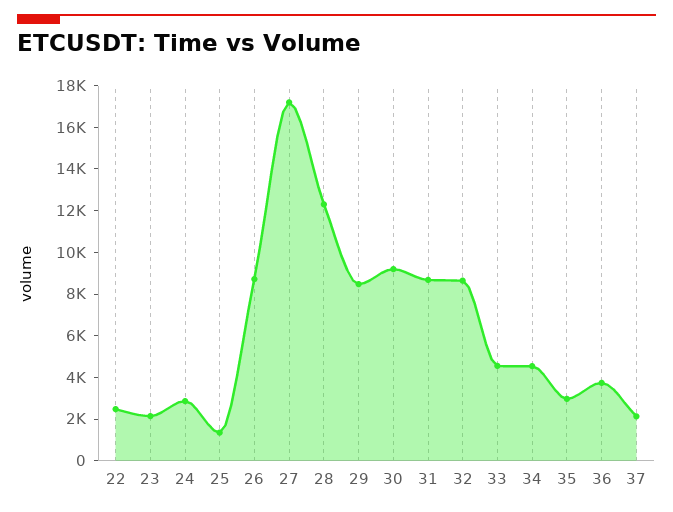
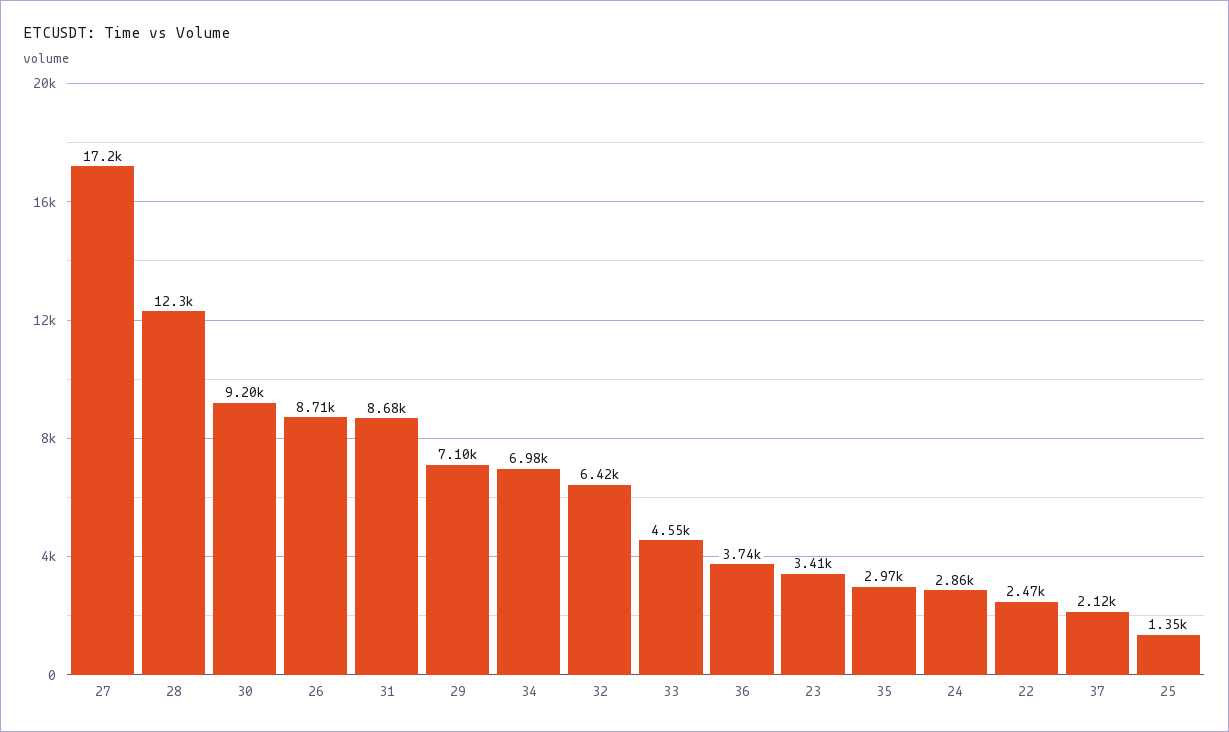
23: 2000 -> 3410
29: 8500 -> 7100
32: 8500 -> 6420
34: 4500 -> 6980

